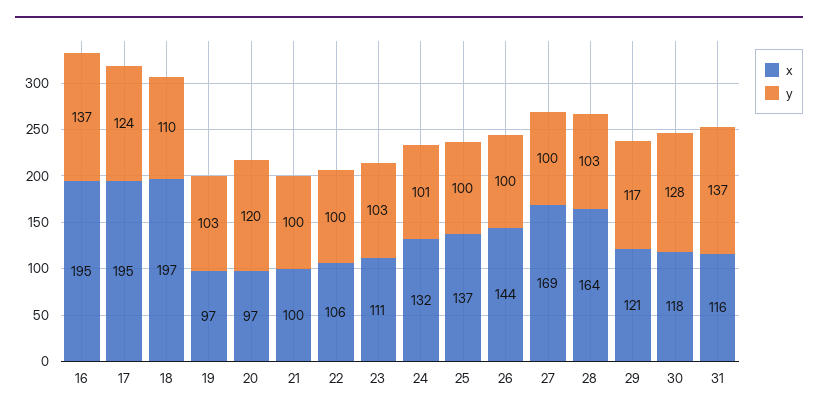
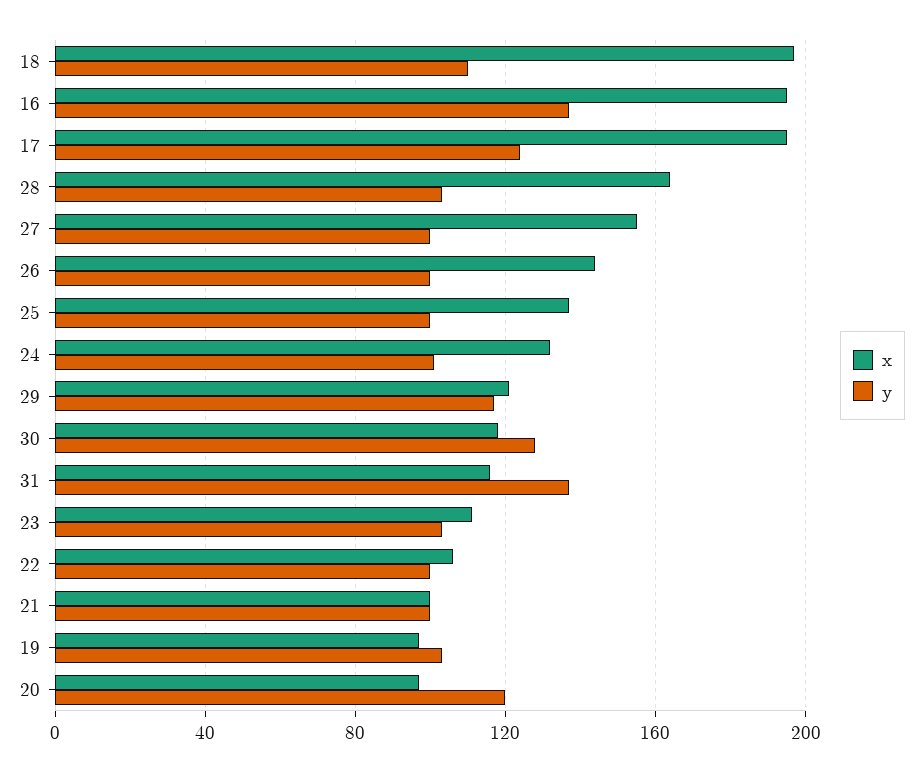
x, 27: 169 -> 155

